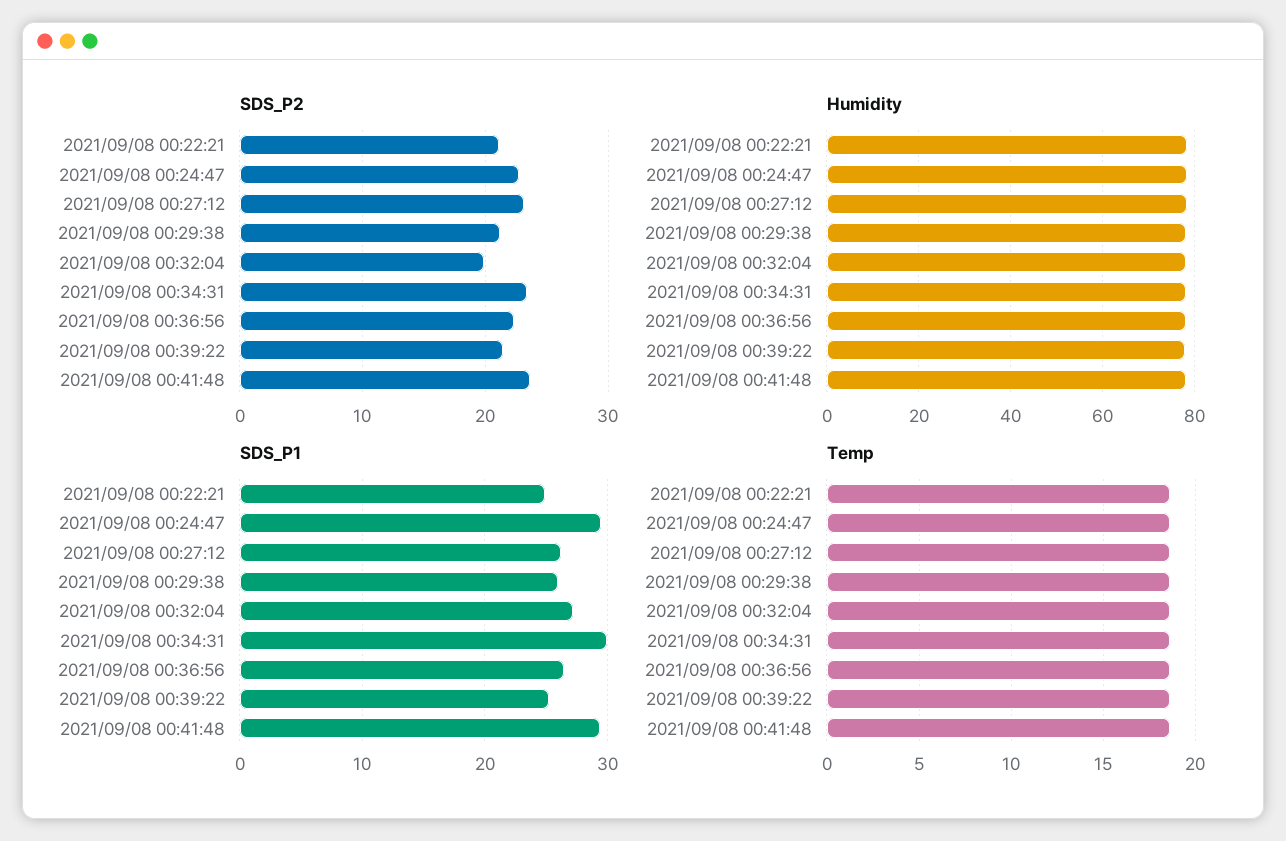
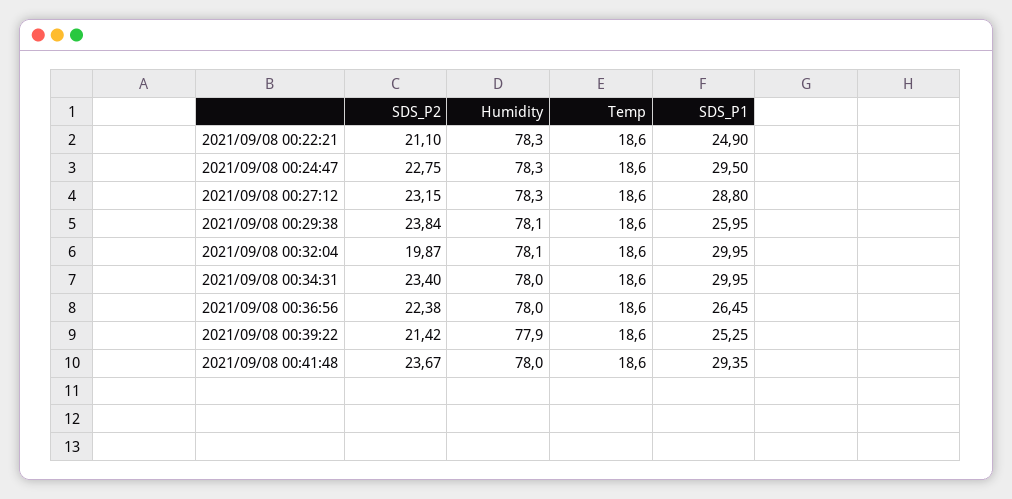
SDS_P2, 2021/09/08 00:29:38: 21 -> 23.84
SDS_P1, 2021/09/08 00:27:12: 26 -> 28.8
SDS_P1, 2021/09/08 00:32:04: 27 -> 29.95

